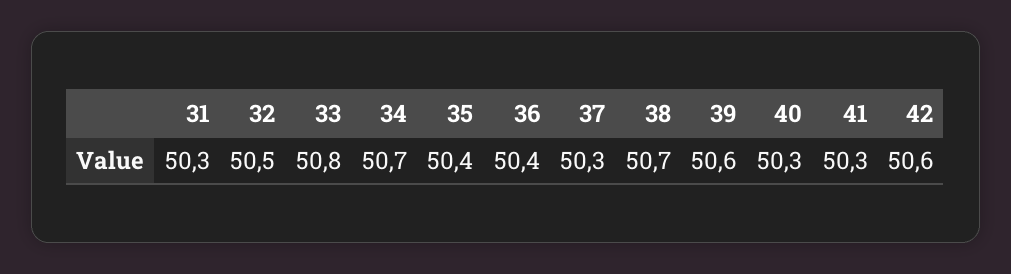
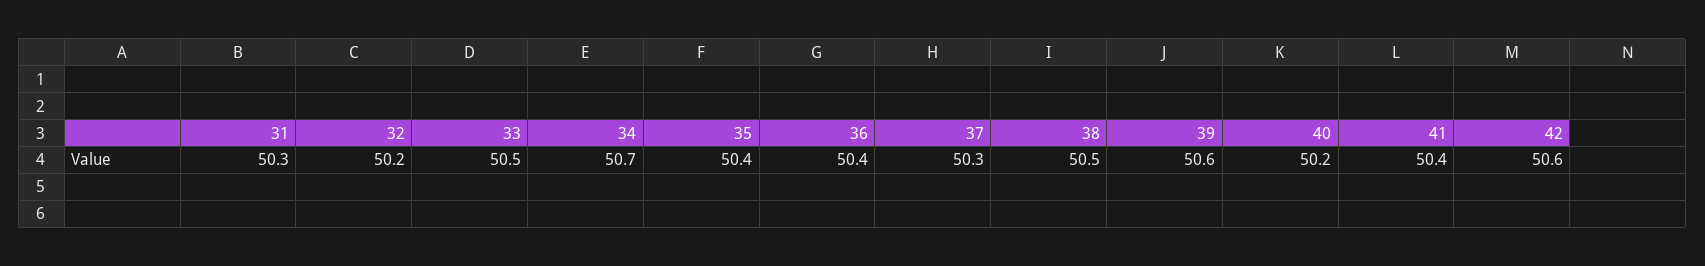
32: 50.5 -> 50.2
33: 50.8 -> 50.5
38: 50.7 -> 50.5
40: 50.3 -> 50.2
41: 50.3 -> 50.4

